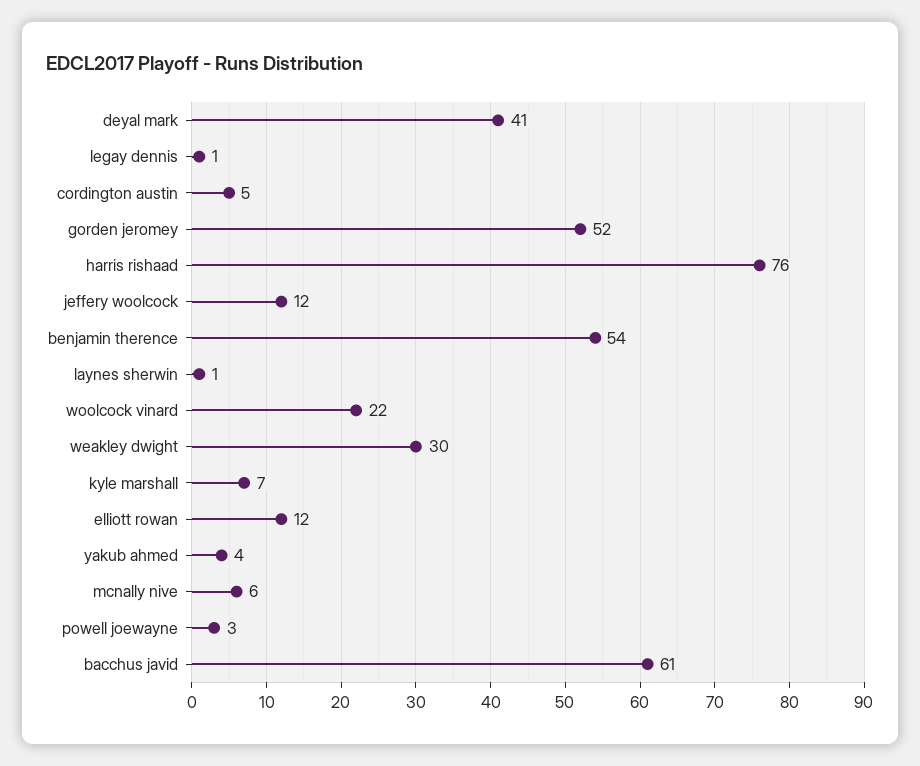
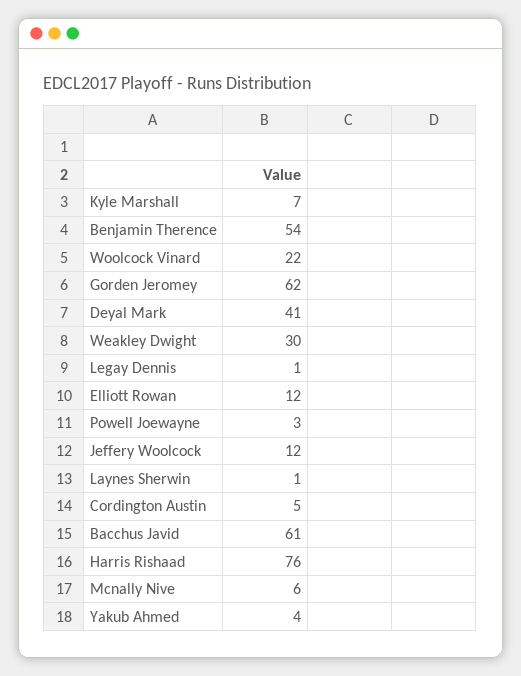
gorden jeromey: 52 -> 62

